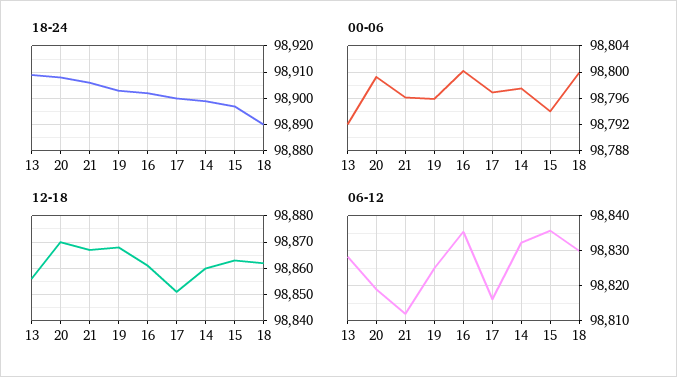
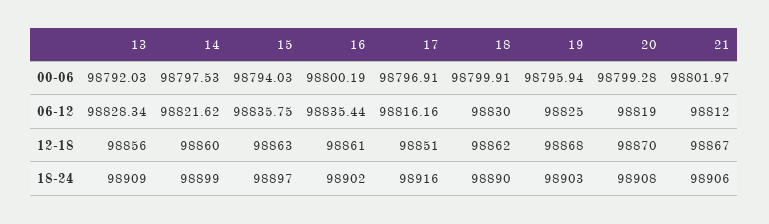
18-24, 17: 98900 -> 98916
00-06, 21: 98796 -> 98801.97
06-12, 14: 98832 -> 98821.62

